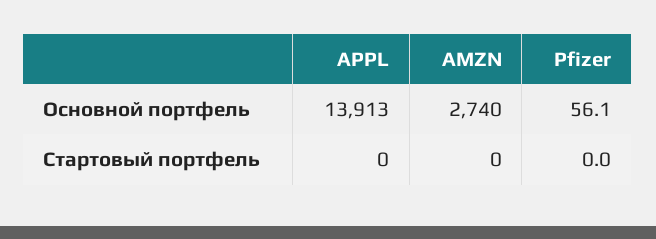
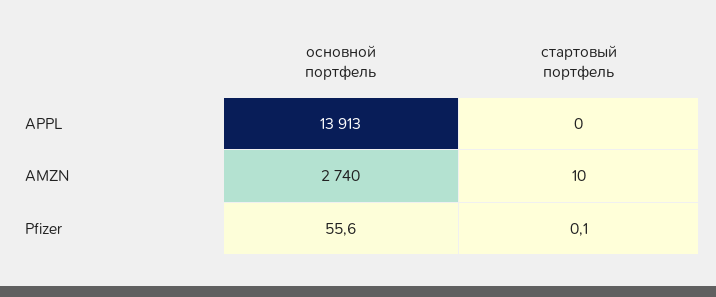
Pfizer, Основной портфель: 56.1 -> 55.6
AMZN, Стартовый портфель: 0 -> 10
Pfizer, Стартовый портфель: 0 -> 0.1

